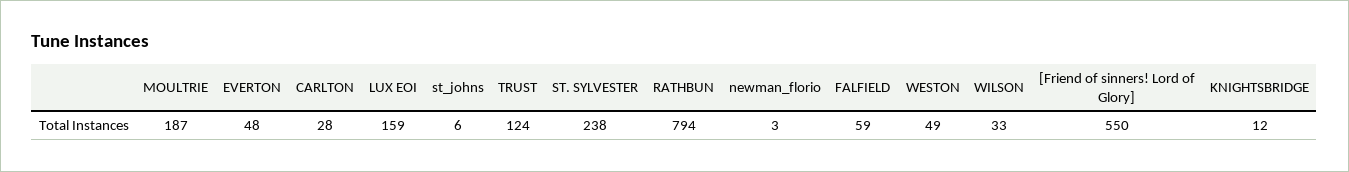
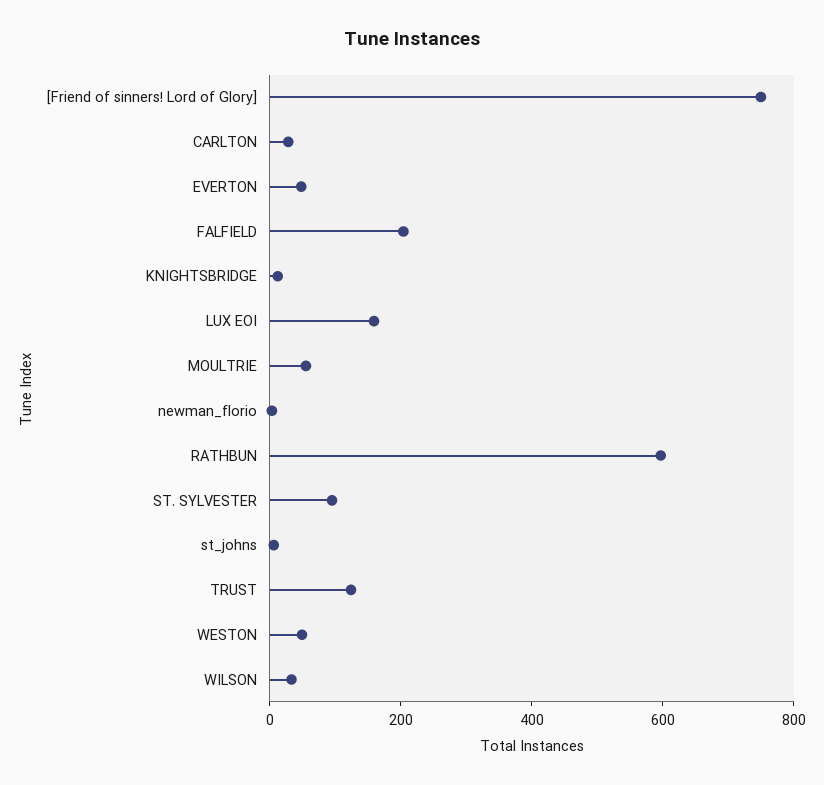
MOULTRIE: 187 -> 50
ST. SYLVESTER: 238 -> 100
RATHBUN: 794 -> 600
FALFIELD: 59 -> 200
[Friend of sinners! Lord of Glory]: 550 -> 750

